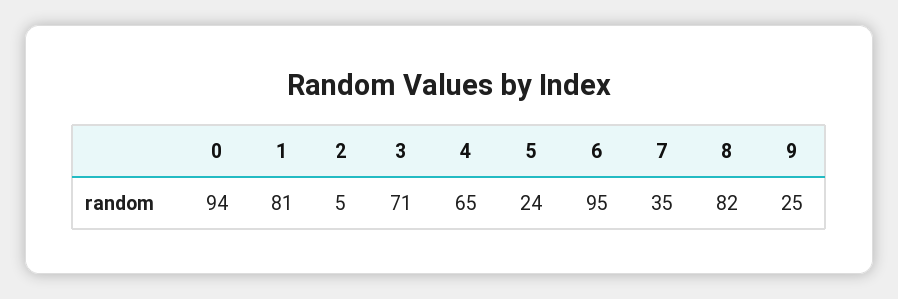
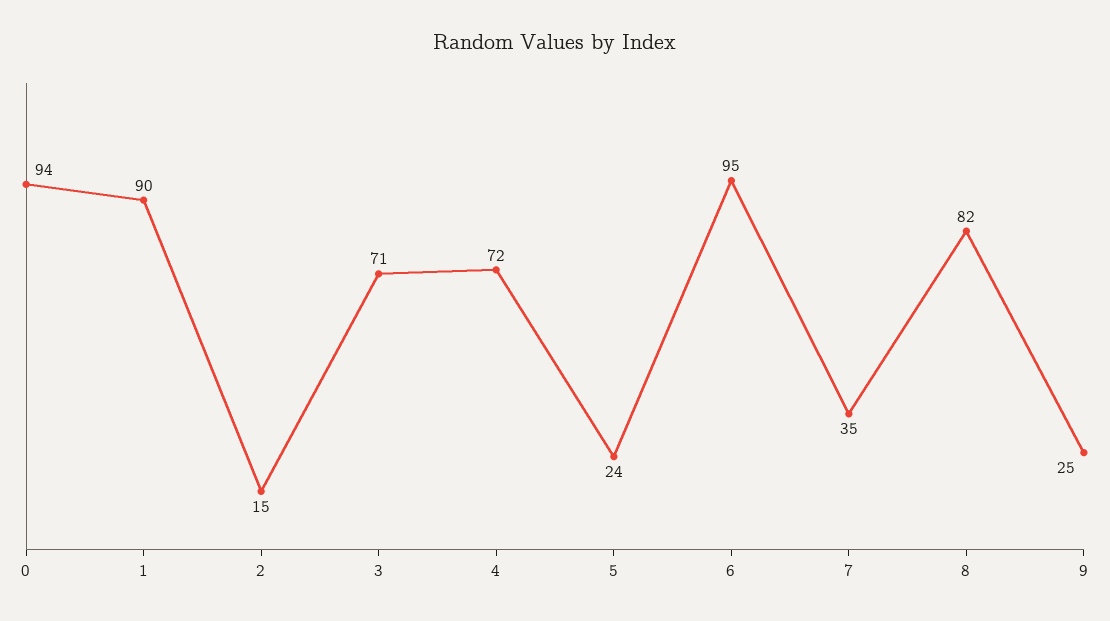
1: 81 -> 90
2: 5 -> 15
4: 65 -> 72

